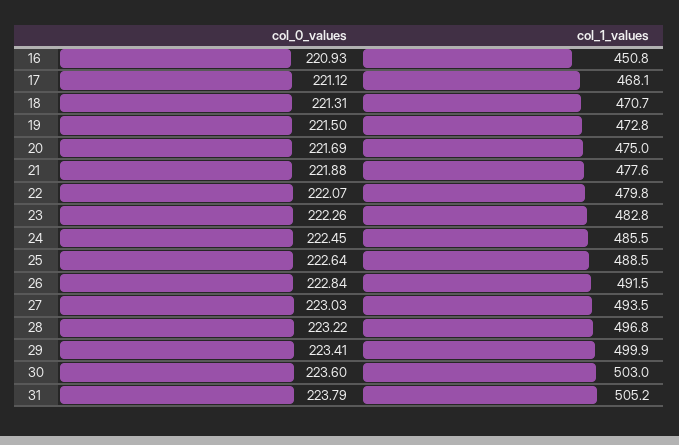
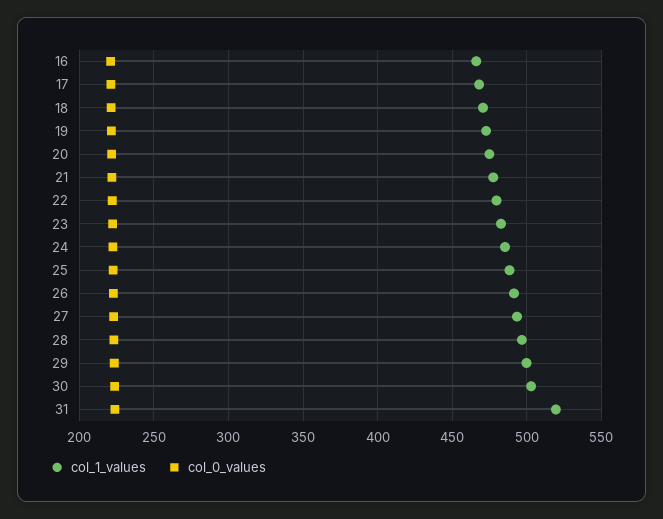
col_1_values, 16: 450.8 -> 465
col_1_values, 31: 505.2 -> 520

